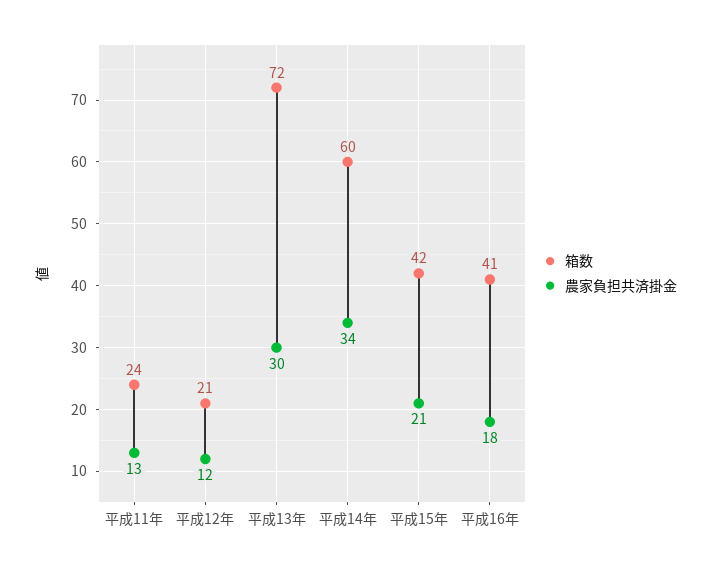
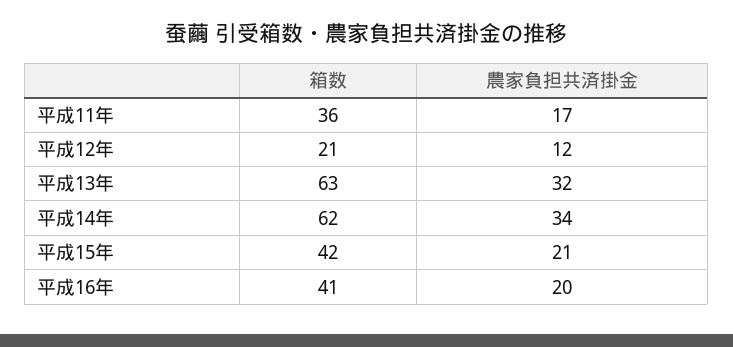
箱数, 平成11年: 24 -> 36
農家負担共済掛金, 平成11年: 13 -> 17
箱数, 平成13年: 72 -> 63
農家負担共済掛金, 平成13年: 30 -> 32
箱数, 平成14年: 60 -> 62
農家負担共済掛金, 平成16年: 18 -> 20

